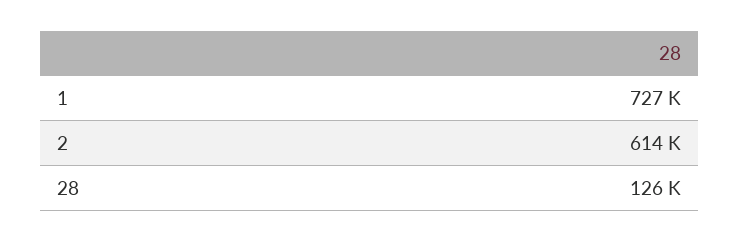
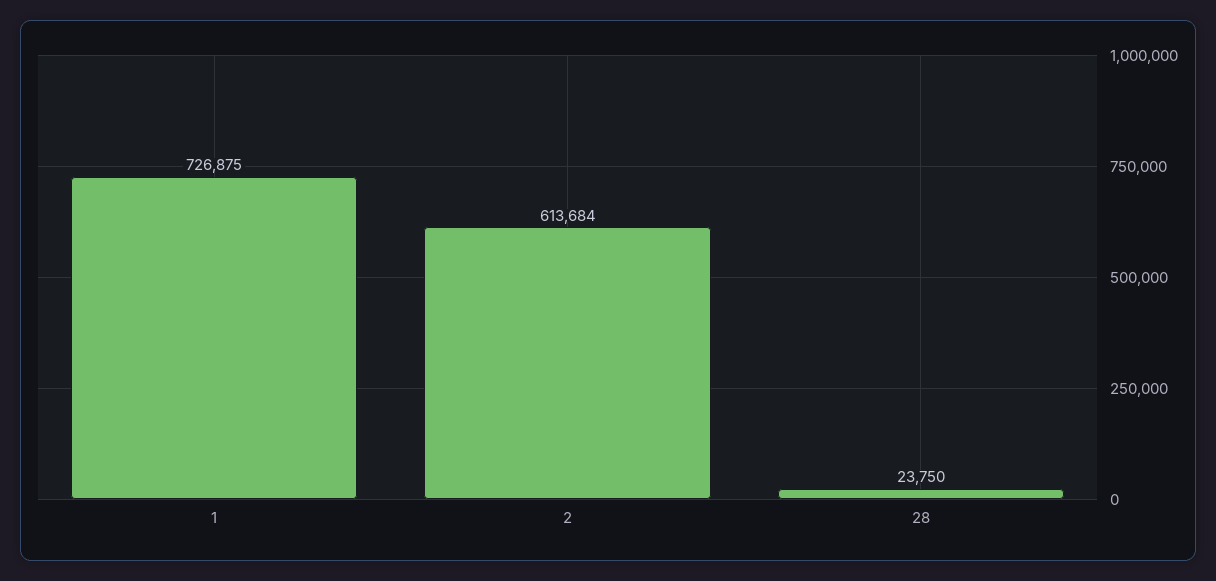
28: 126000 -> 23750

